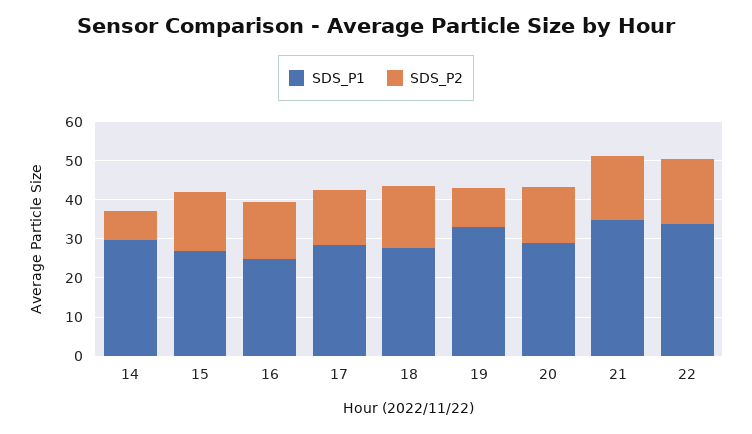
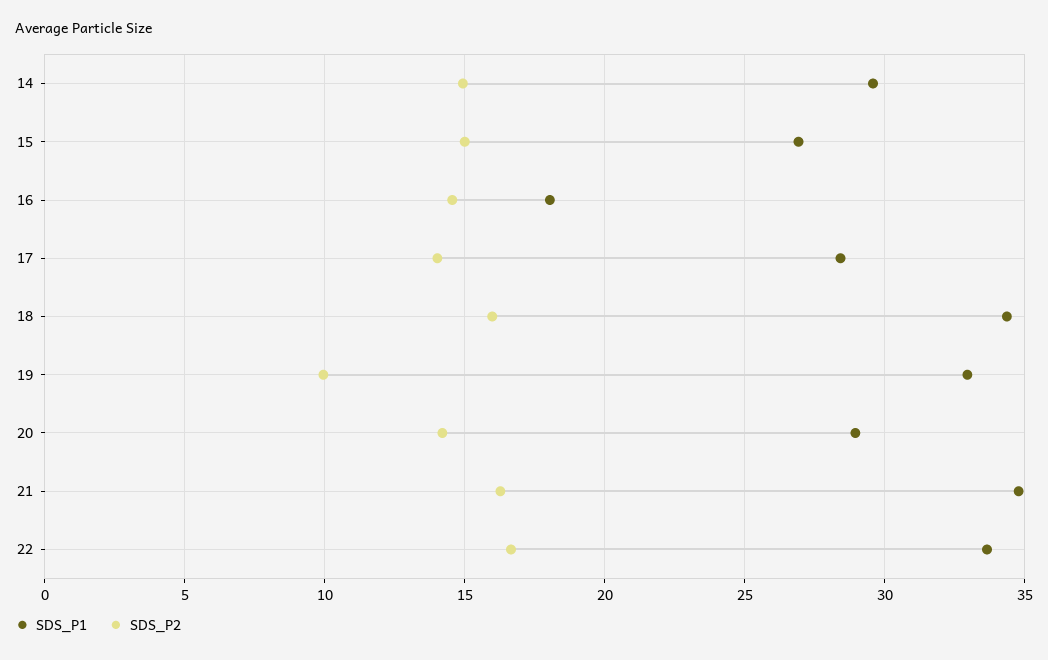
SDS_P2, 14: 7.5 -> 15
SDS_P1, 16: 25 -> 18
SDS_P1, 18: 27.5 -> 34.5

